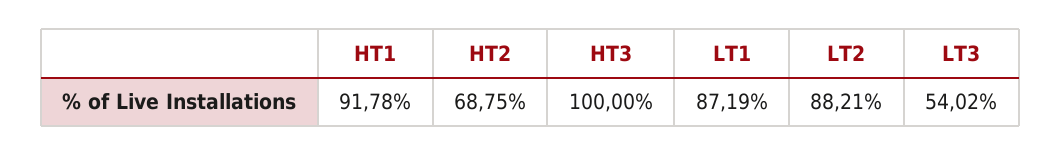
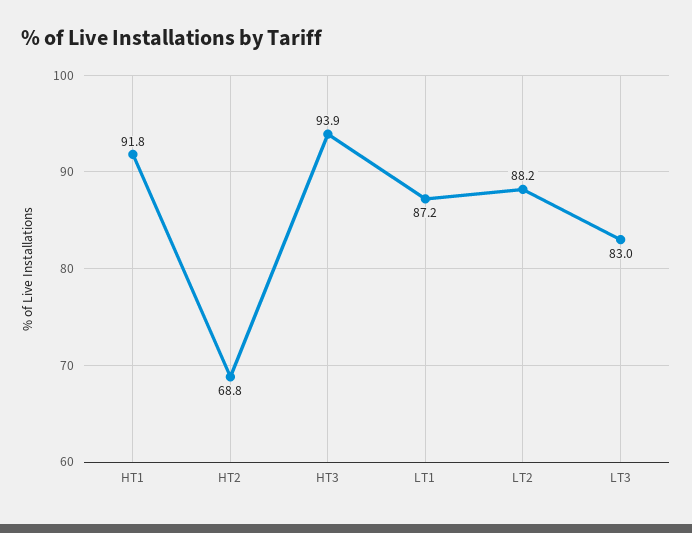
HT3: 100 -> 93.9
LT3: 54.02 -> 83

